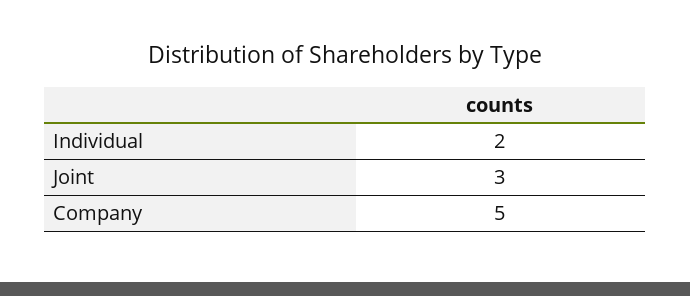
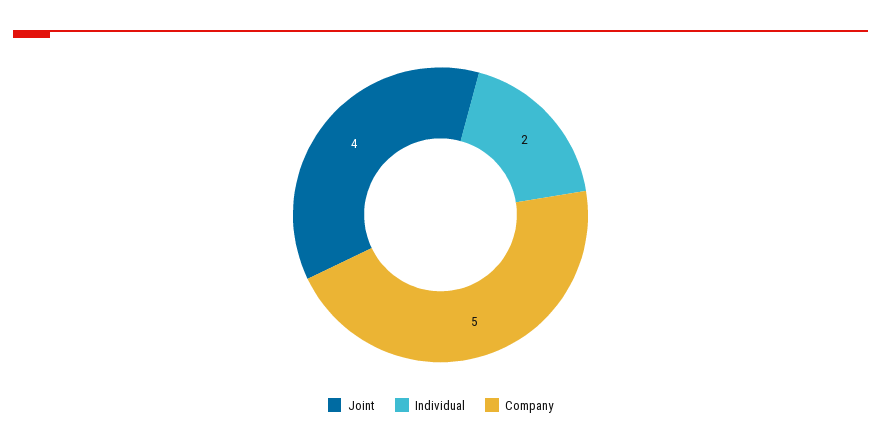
Joint: 3 -> 4

